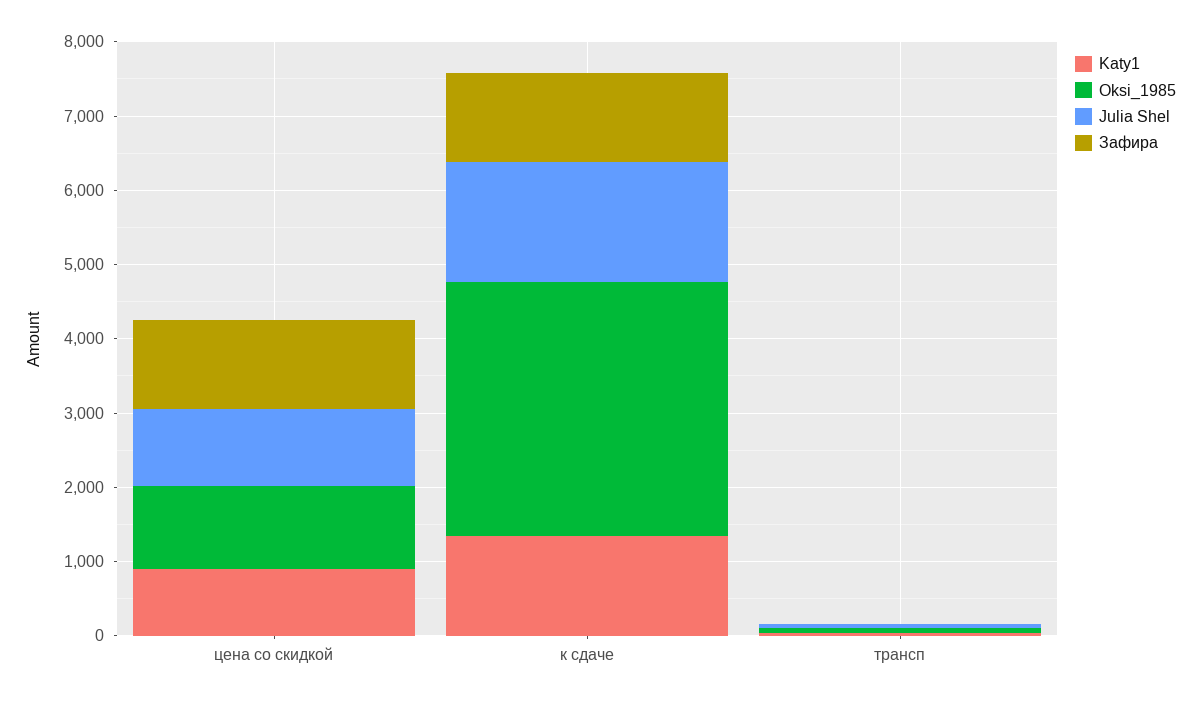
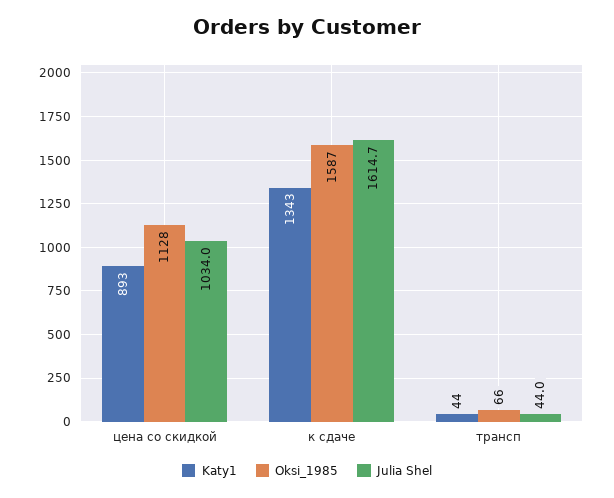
Зафира, цена со скидкой: 1200 -> none
Oksi_1985, к сдаче: 3400 -> 1587
Зафира, к сдаче: 1200 -> none
Зафира, трансп: 0 -> none

